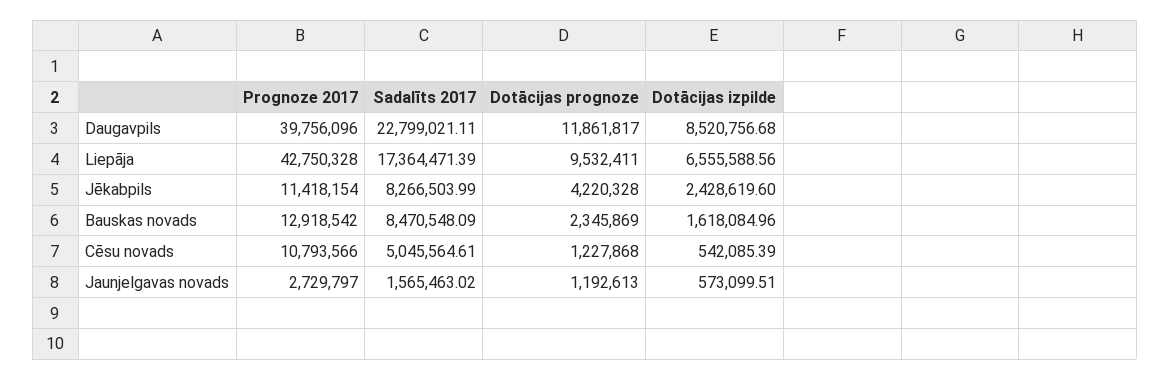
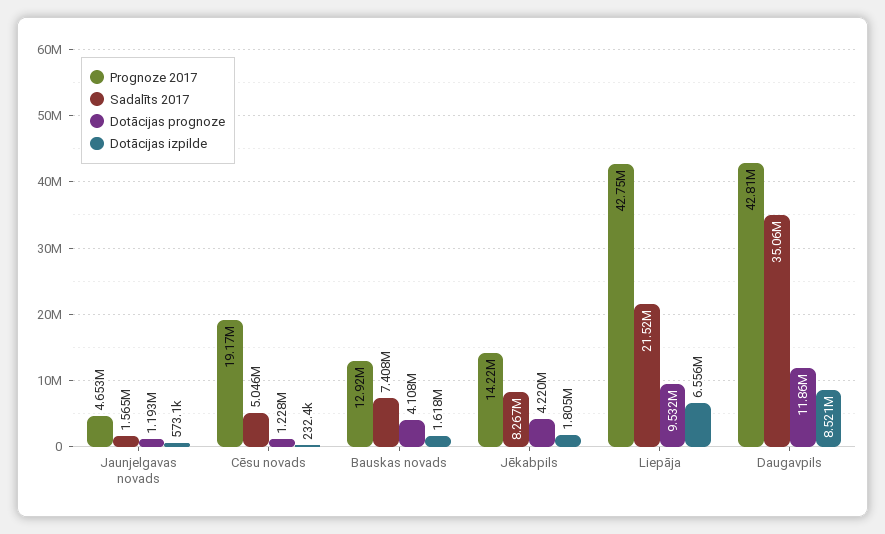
Prognoze 2017, Daugavpils: 39756096 -> 42810000
Sadalīts 2017, Daugavpils: 22799021.11 -> 35060000
Sadalīts 2017, Liepāja: 17364471.39 -> 21520000
Prognoze 2017, Jēkabpils: 11418154 -> 14220000
Dotācijas izpilde, Jēkabpils: 2428619.6 -> 1805000
Sadalīts 2017, Bauskas novads: 8470548.09 -> 7408000
Dotācijas prognoze, Bauskas novads: 2345869 -> 4108000
Prognoze 2017, Cēsu novads: 10793566 -> 19170000
Dotācijas izpilde, Cēsu novads: 542085.39 -> 232400
Prognoze 2017, Jaunjelgavas novads: 2729797 -> 4653000

